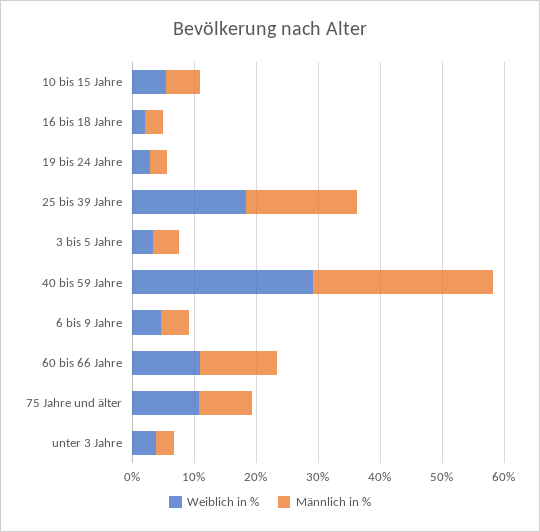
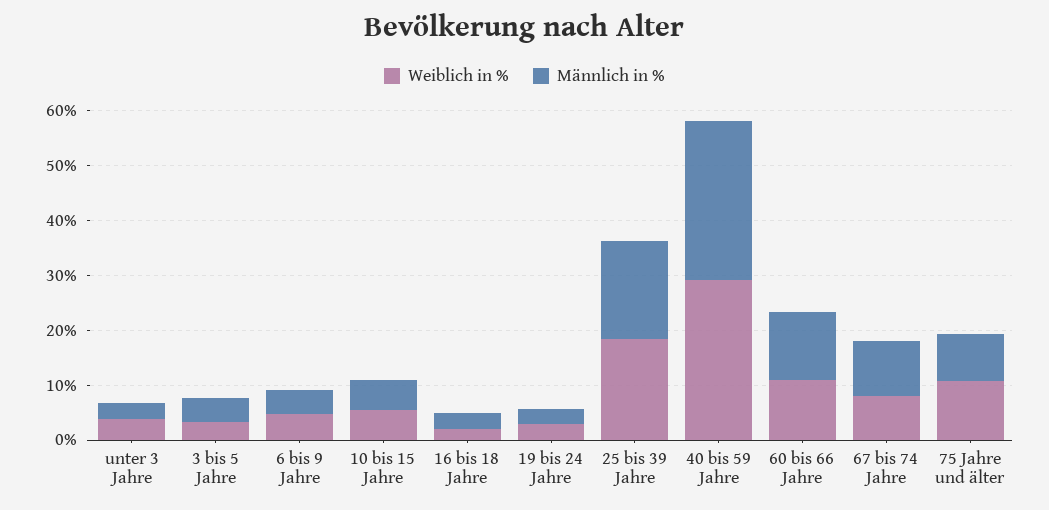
Weiblich in %, 67 bis 74 Jahre: none -> 8
Männlich in %, 67 bis 74 Jahre: none -> 10

